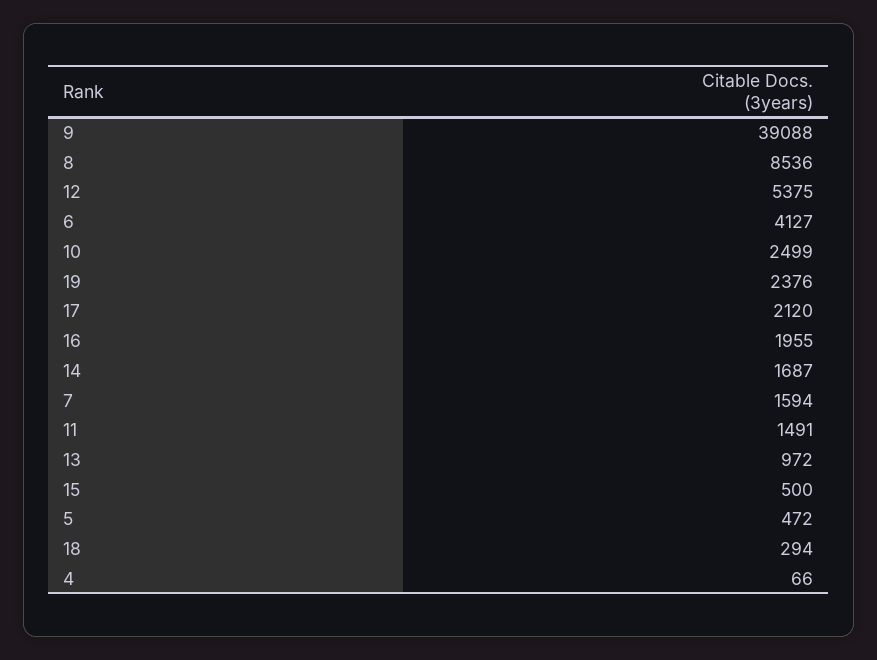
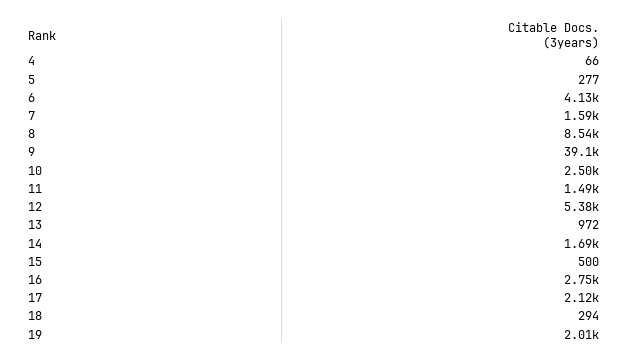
19: 2376 -> 2010
16: 1955 -> 2750
5: 472 -> 277

